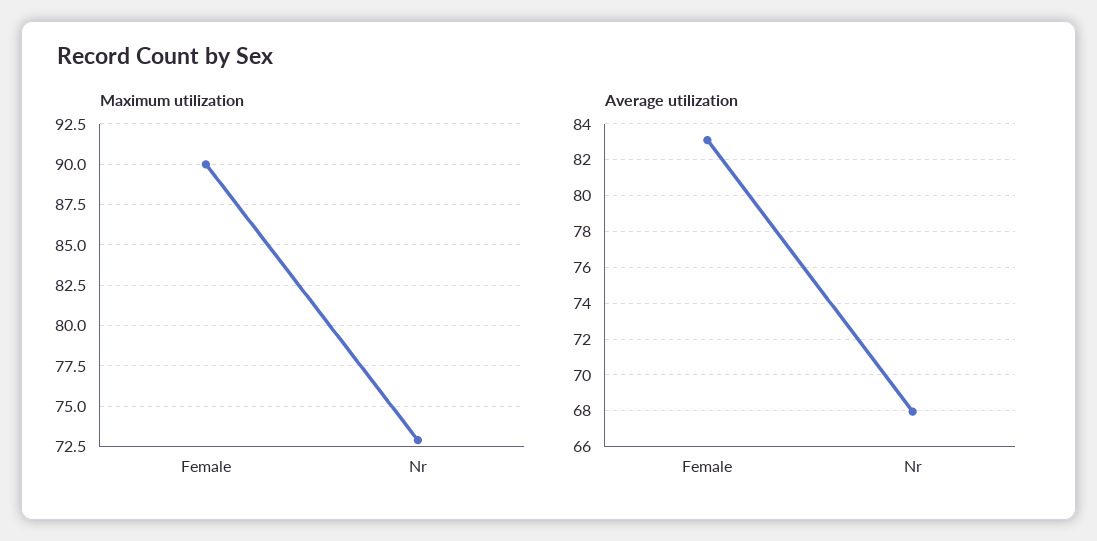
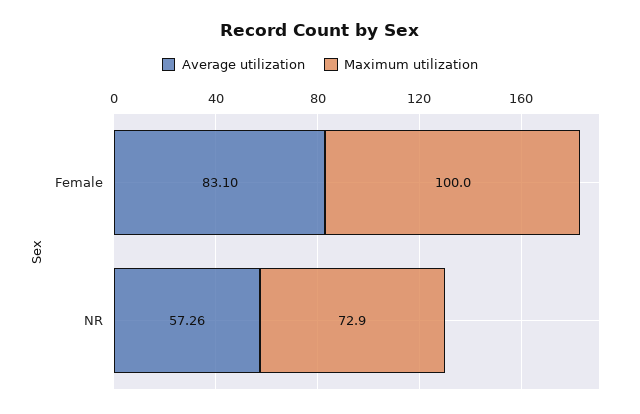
Maximum utilization, Female: 90 -> 100
Average utilization, Nr: 68 -> 57.26

